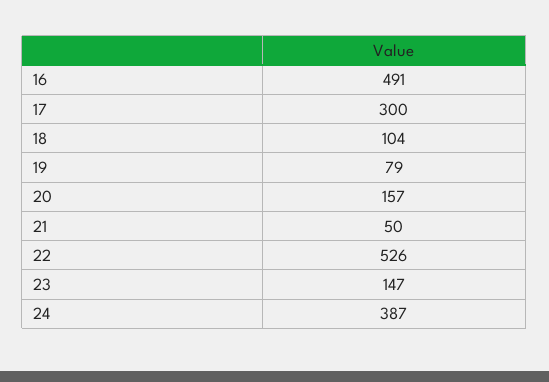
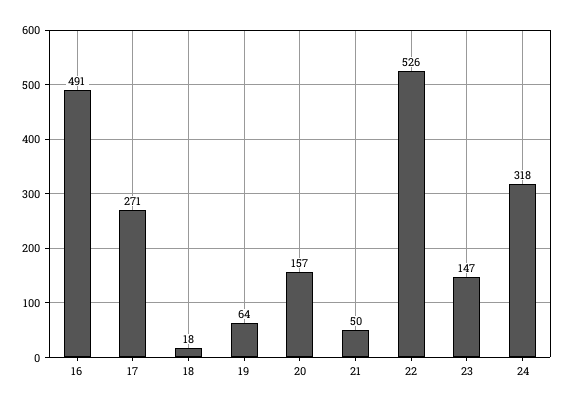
17: 300 -> 271
18: 104 -> 18
19: 79 -> 64
24: 387 -> 318

